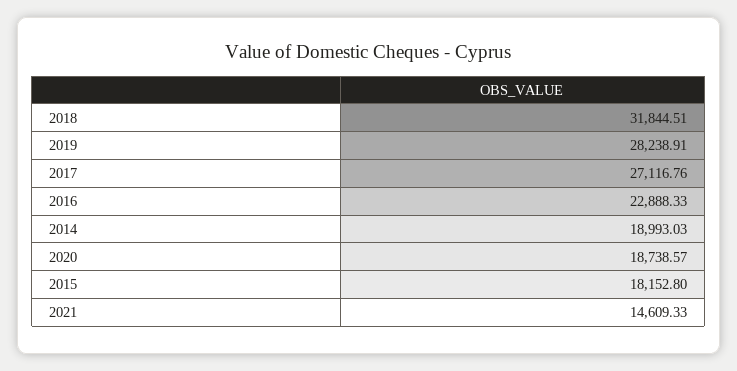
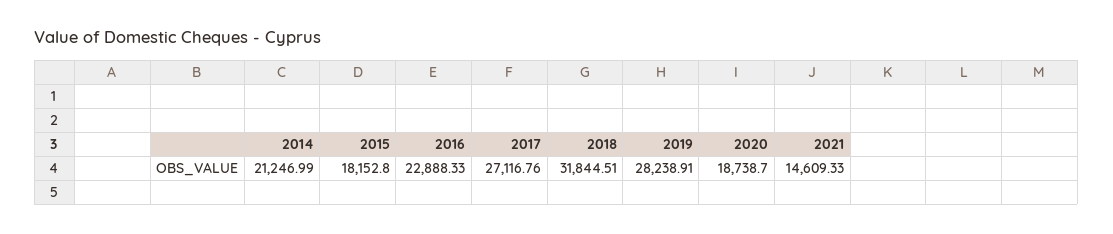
2014: 18993.03 -> 21246.99
2020: 18738.57 -> 18738.7

